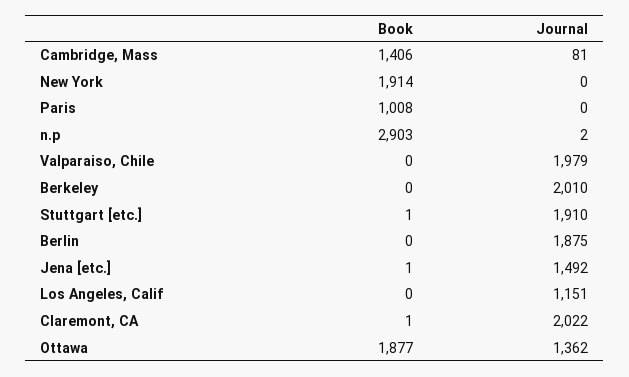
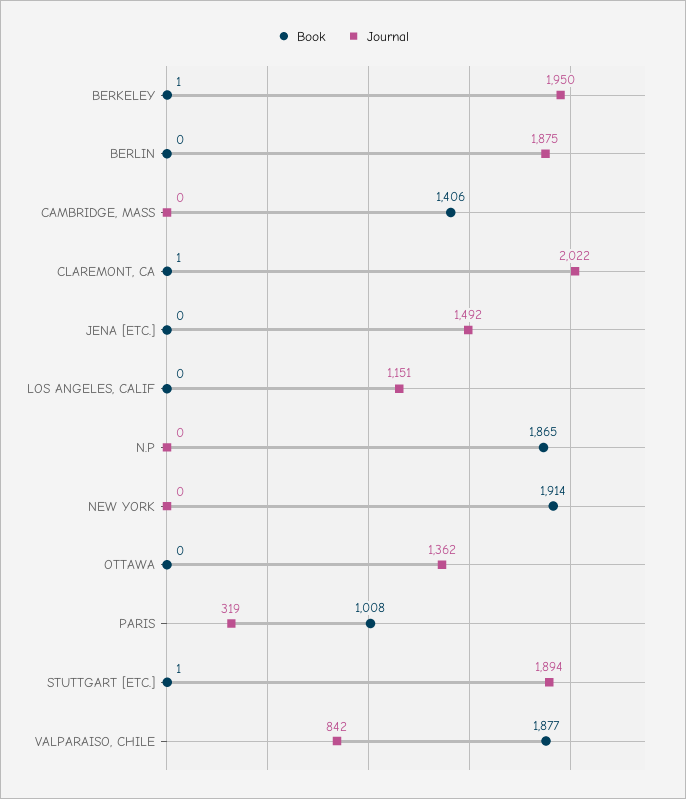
Journal, Cambridge, Mass: 81 -> 0
Journal, Paris: 0 -> 319
Book, n.p: 2903 -> 1865
Journal, n.p: 2 -> 0
Book, Valparaiso, Chile: 0 -> 1877
Journal, Valparaiso, Chile: 1979 -> 842
Book, Berkeley: 0 -> 1
Journal, Berkeley: 2010 -> 1950
Journal, Stuttgart [etc.]: 1910 -> 1894
Book, Jena [etc.]: 1 -> 0
Book, Ottawa: 1877 -> 0

